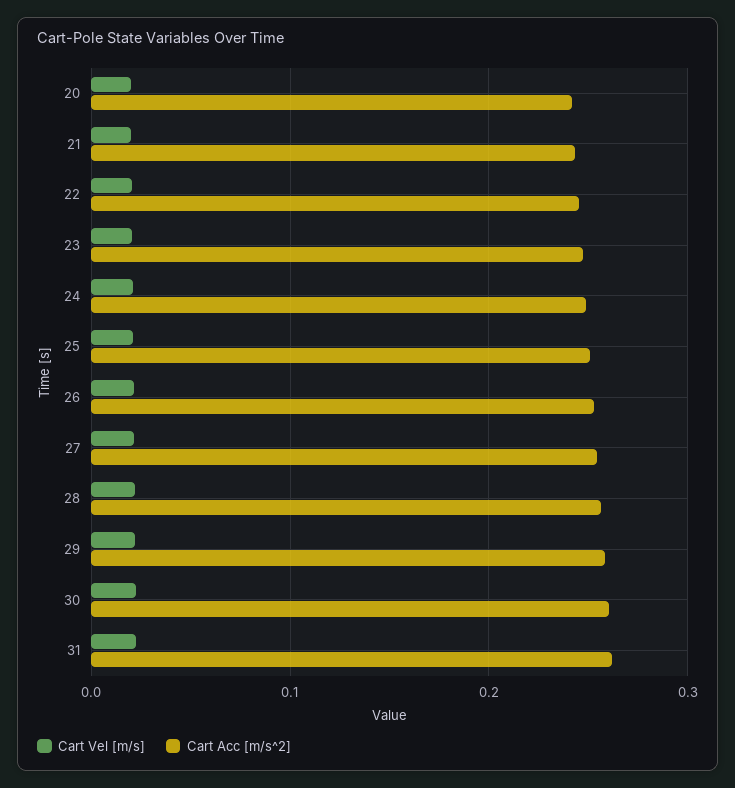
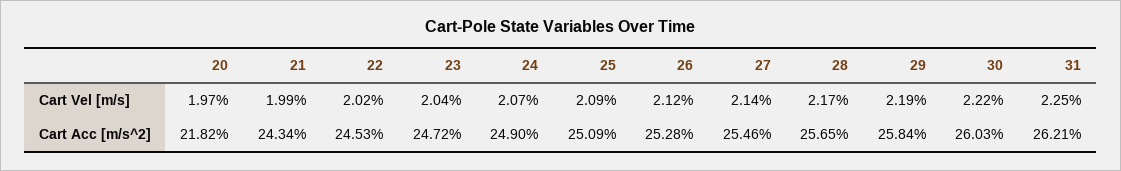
Cart Acc [m/s^2], 20: 0.24 -> 0.2182

